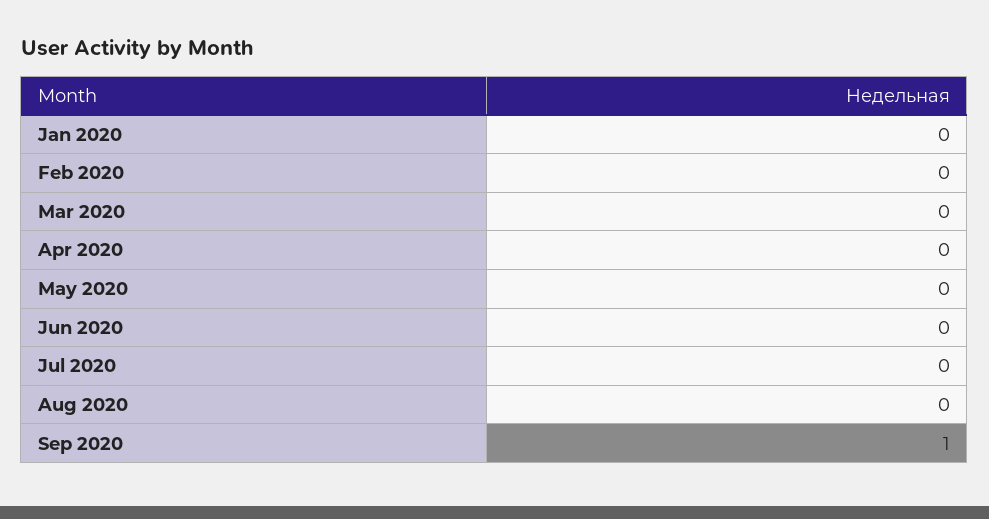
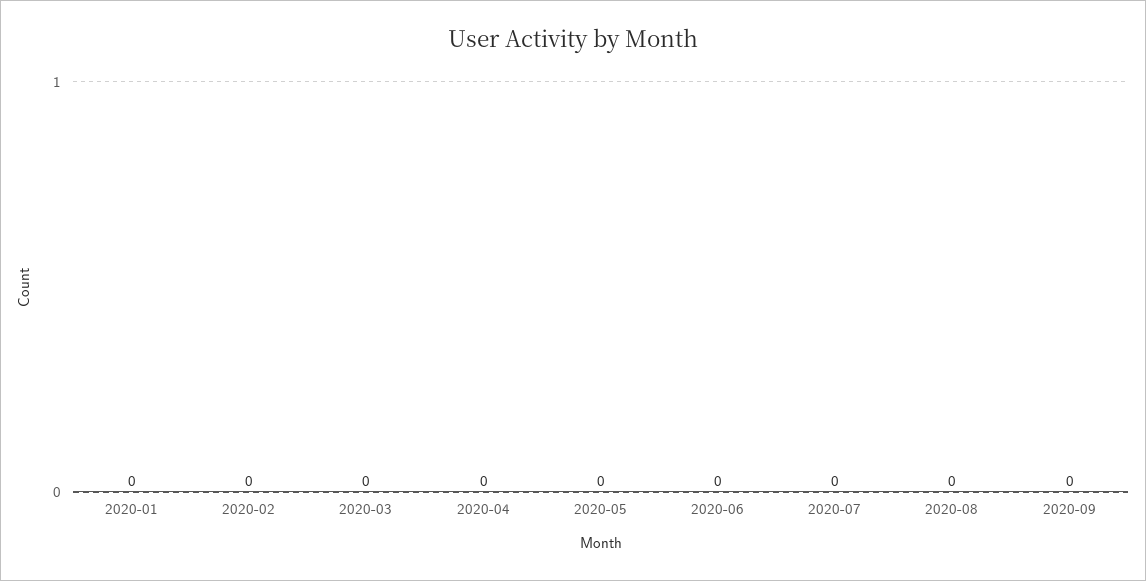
Sep 2020: 1 -> 0

